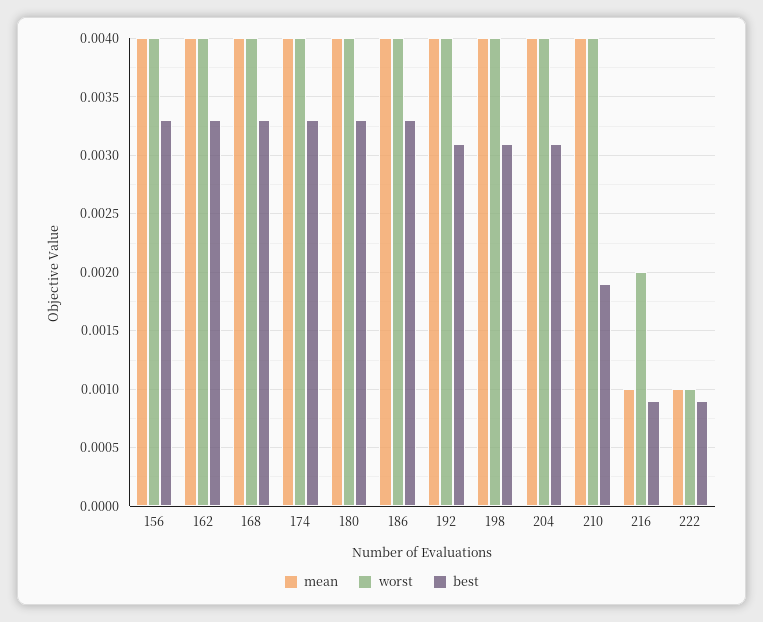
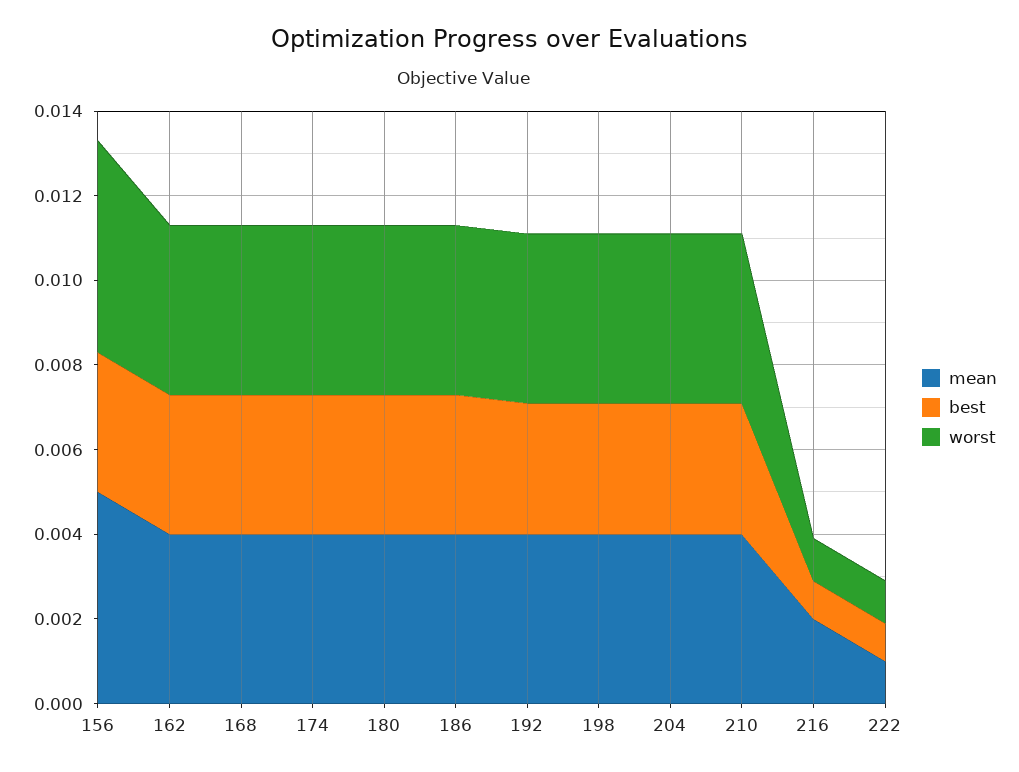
mean, 156: 0.004 -> 0.005
worst, 156: 0.004 -> 0.005
best, 210: 0.0019 -> 0.003
mean, 216: 0.001 -> 0.002
worst, 216: 0.002 -> 0.001

